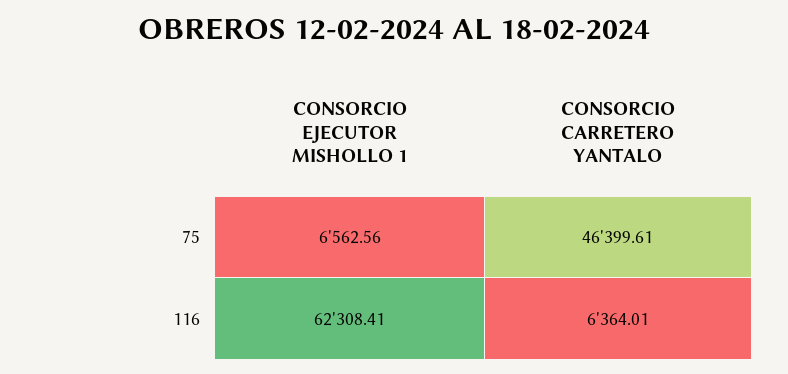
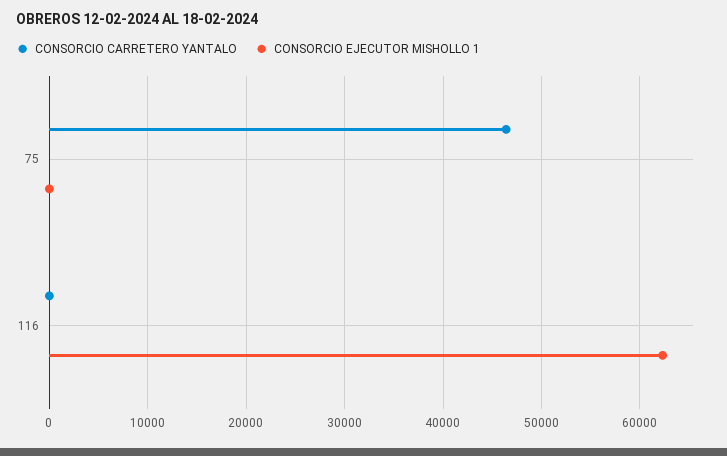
CONSORCIO EJECUTOR MISHOLLO 1, 75: 6562.56 -> 0
CONSORCIO CARRETERO YANTALO, 116: 6364.01 -> 0

